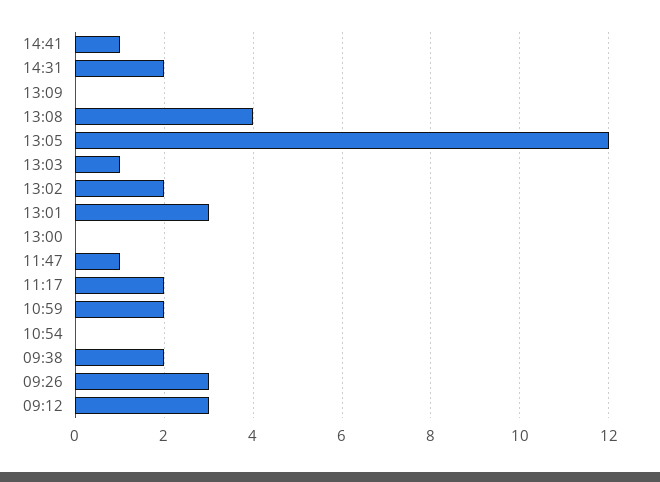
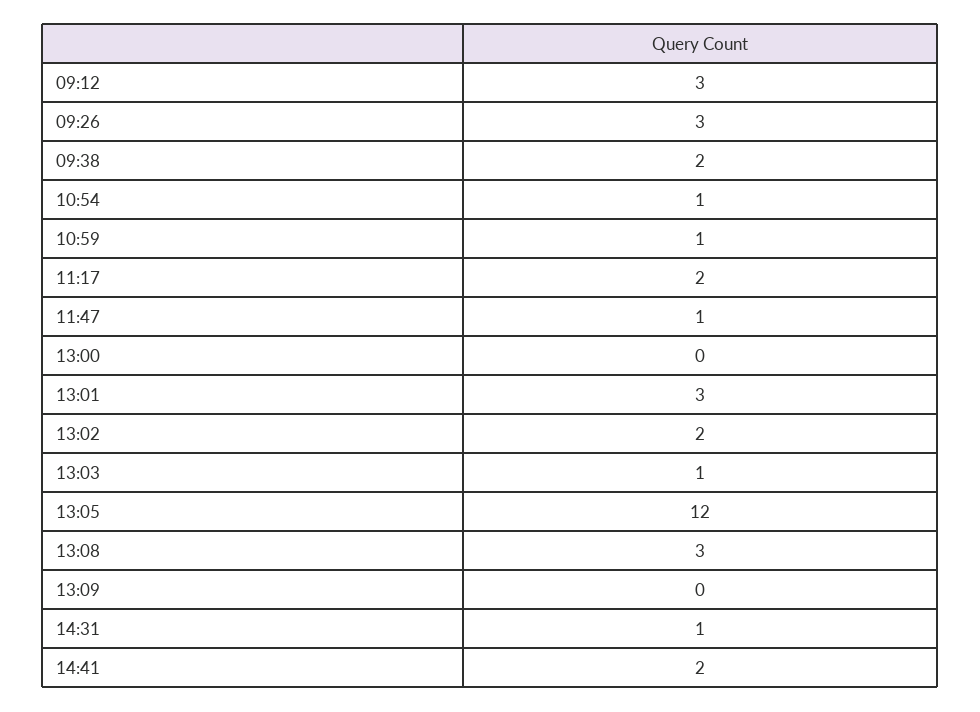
14:41: 1 -> 2
14:31: 2 -> 1
13:08: 4 -> 3
10:59: 2 -> 1
10:54: 0 -> 1

